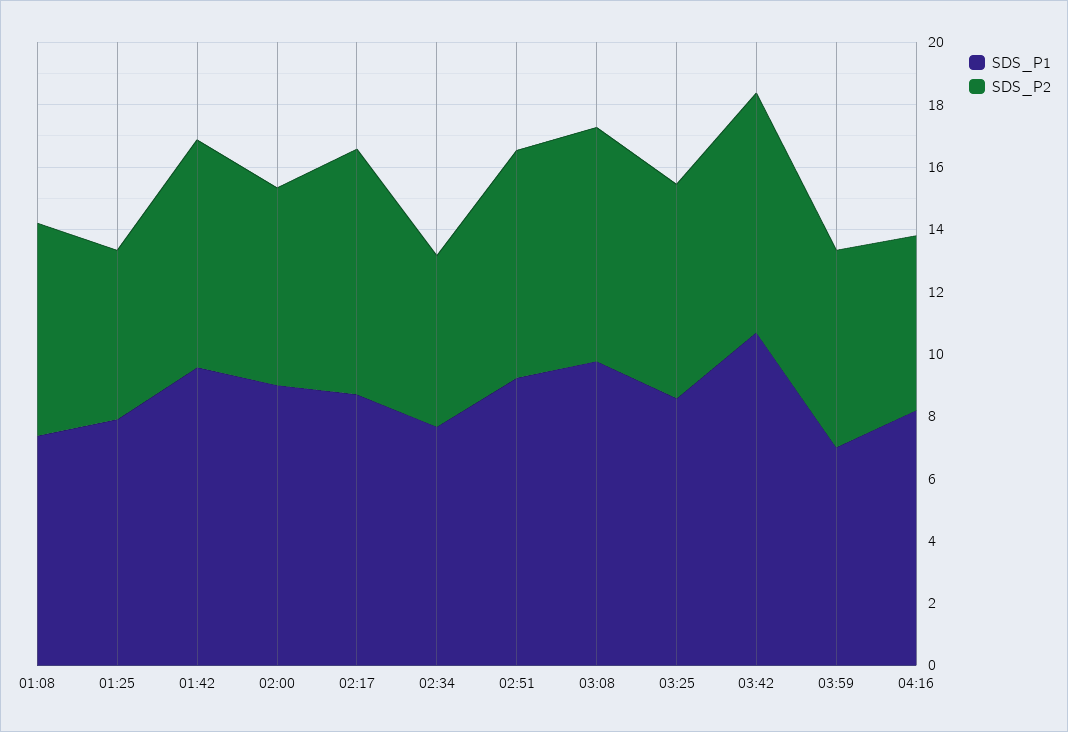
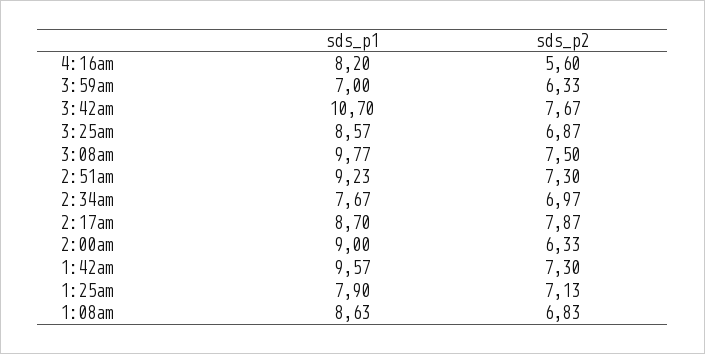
SDS_P1, 01:08: 7.5 -> 8.63
SDS_P2, 01:25: 5.5 -> 7.13
SDS_P2, 02:34: 5.5 -> 6.97

